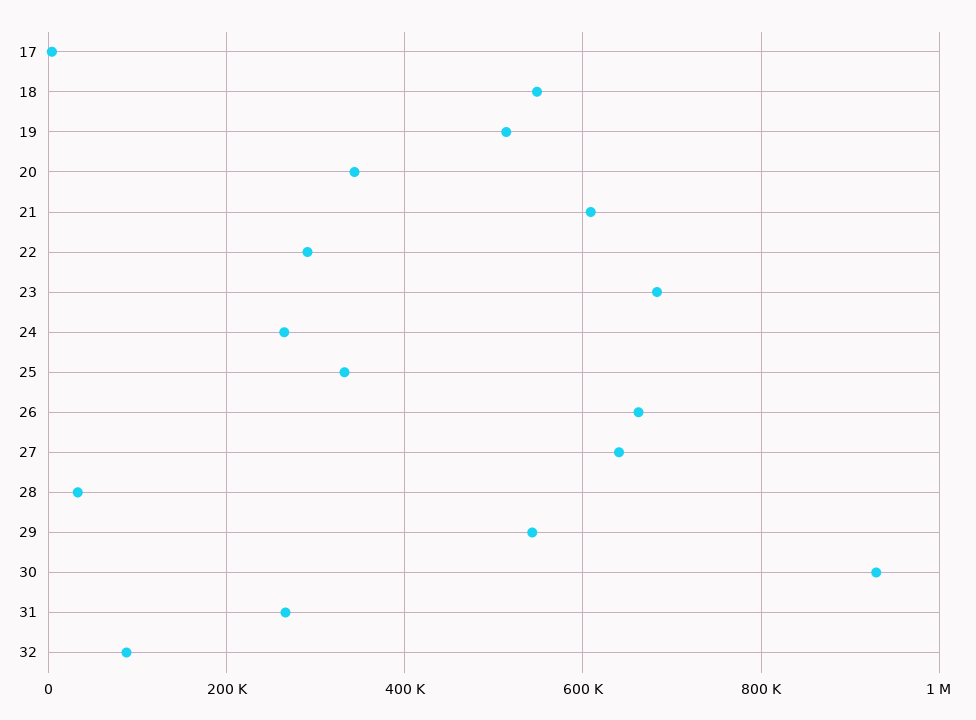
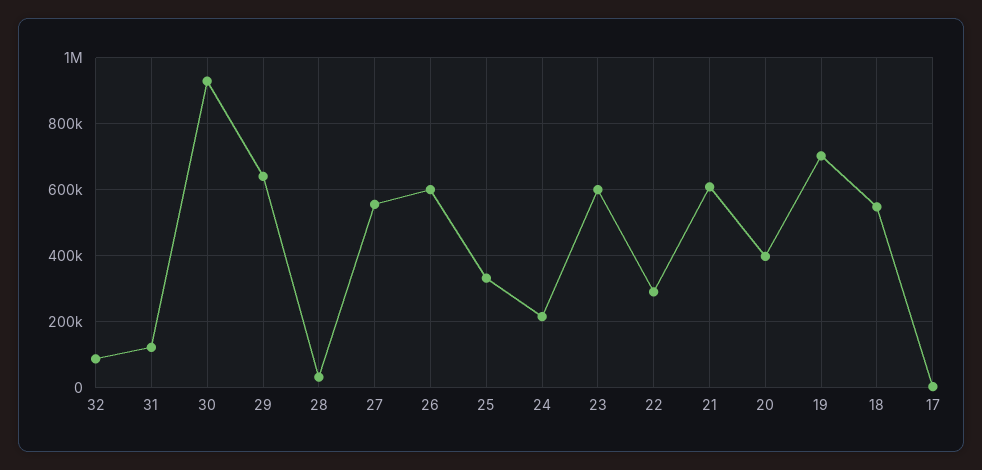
19: 520000 -> 700000
20: 340000 -> 400000
23: 680000 -> 600000
24: 260000 -> 220000
26: 660000 -> 600000
27: 640000 -> 560000
29: 540000 -> 640000
31: 260000 -> 120000

